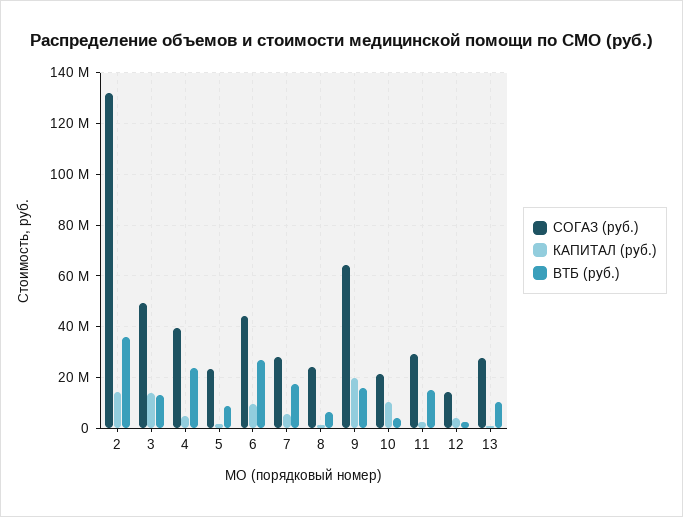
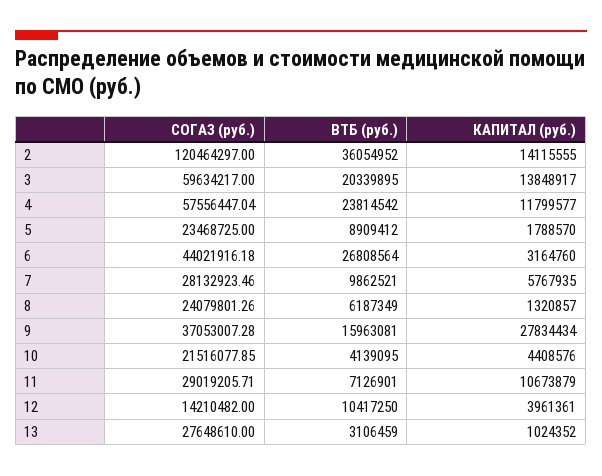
СОГАЗ (руб.), 2: 132500000 -> 120464297
СОГАЗ (руб.), 3: 50000000 -> 59634217
ВТБ (руб.), 3: 12500000 -> 20339895
СОГАЗ (руб.), 4: 40000000 -> 57556447.04
КАПИТАЛ (руб.), 4: 5000000 -> 11799577
КАПИТАЛ (руб.), 6: 10000000 -> 3164760
ВТБ (руб.), 7: 17500000 -> 9862521
СОГАЗ (руб.), 9: 65000000 -> 37053007.28
КАПИТАЛ (руб.), 9: 20000000 -> 27834434
КАПИТАЛ (руб.), 10: 10000000 -> 4408576
КАПИТАЛ (руб.), 11: 2500000 -> 10673879
ВТБ (руб.), 11: 15000000 -> 7126901
ВТБ (руб.), 12: 2500000 -> 10417250
ВТБ (руб.), 13: 10000000 -> 3106459

